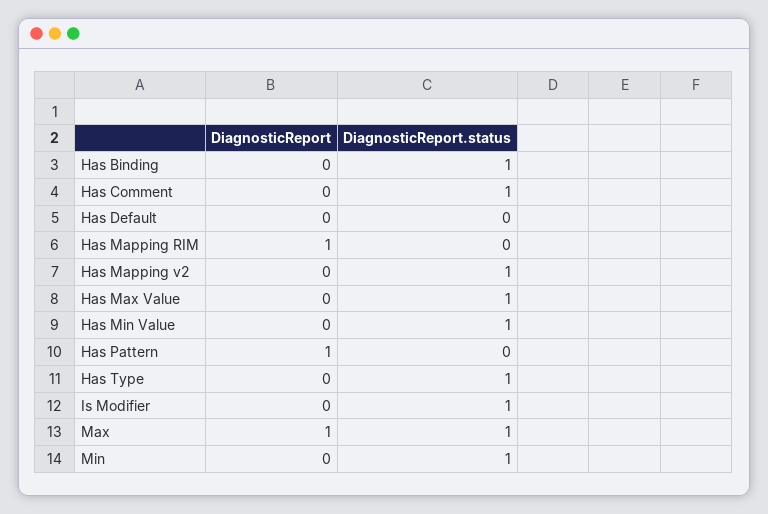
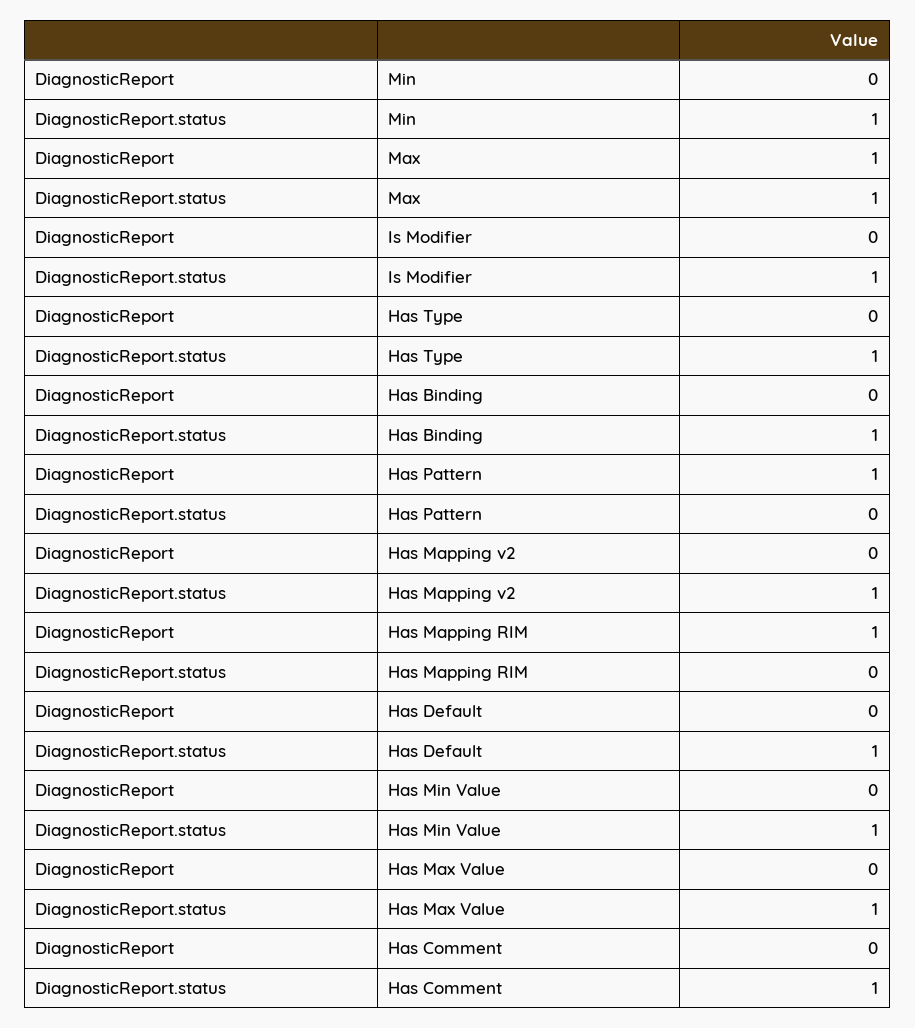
DiagnosticReport.status, Has Default: 0 -> 1

